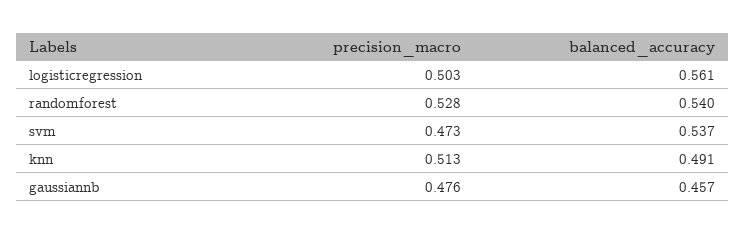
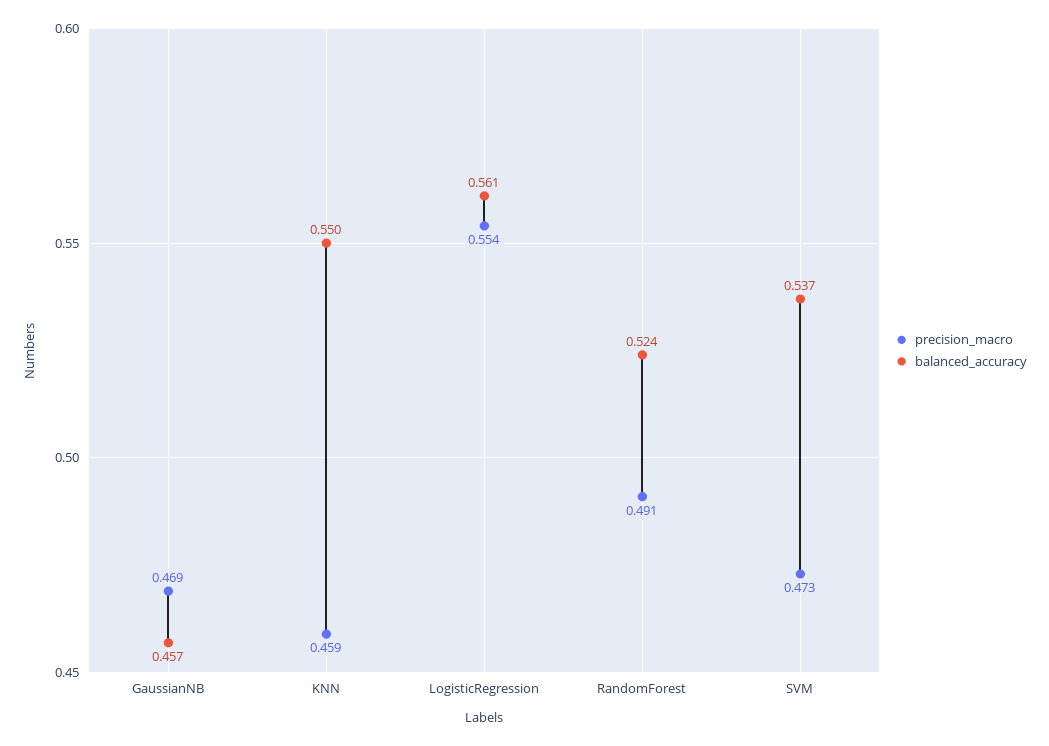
precision_macro, logisticregression: 0.503 -> 0.554
precision_macro, randomforest: 0.528 -> 0.491
balanced_accuracy, randomforest: 0.54 -> 0.524
precision_macro, knn: 0.513 -> 0.459
balanced_accuracy, knn: 0.491 -> 0.55
precision_macro, gaussiannb: 0.476 -> 0.469

